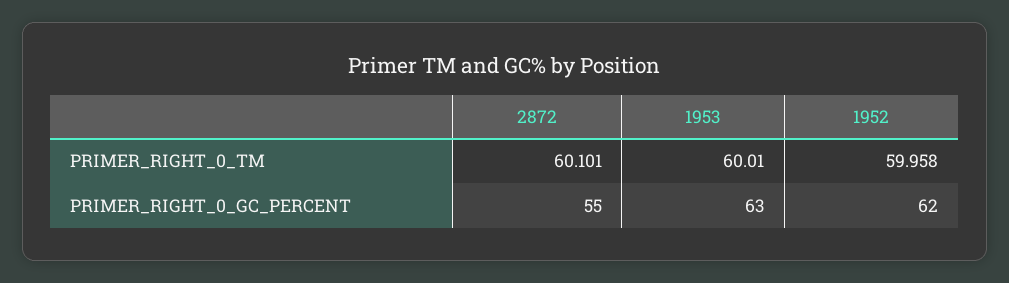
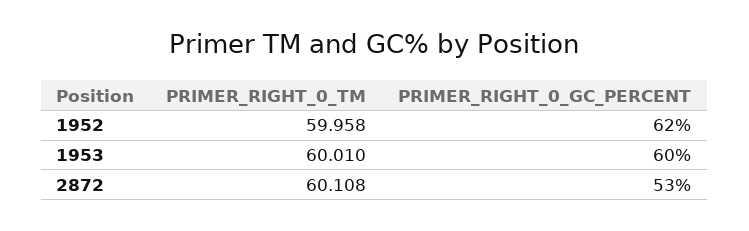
2872, PRIMER_RIGHT_0_TM: 60.101 -> 60.108
2872, PRIMER_RIGHT_0_GC_PERCENT: 55 -> 53
1953, PRIMER_RIGHT_0_GC_PERCENT: 63 -> 60

